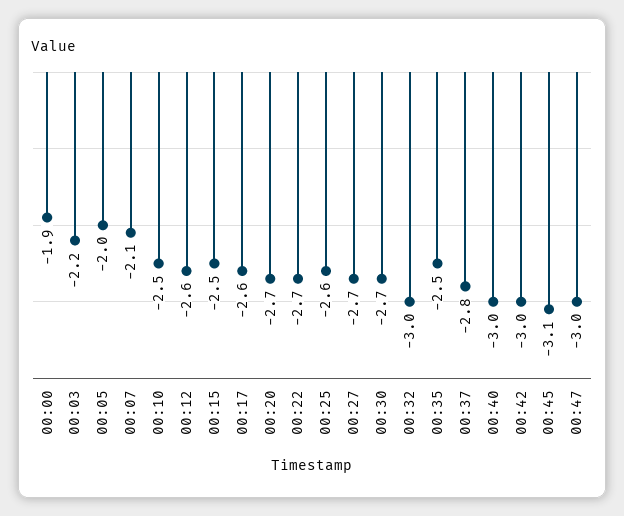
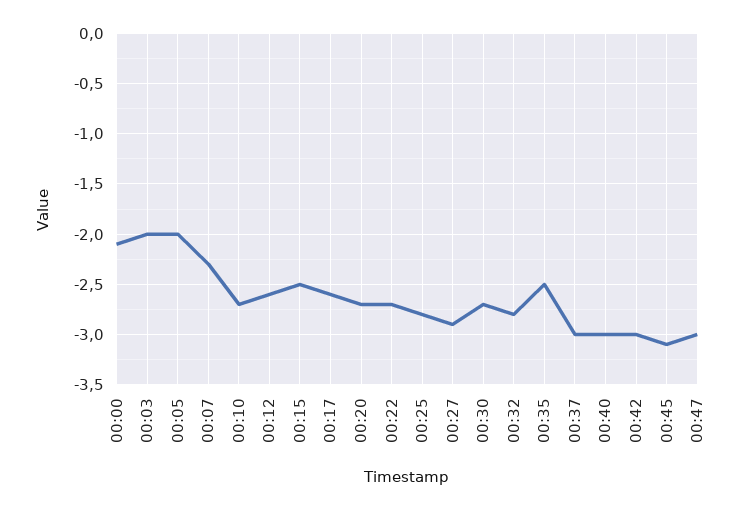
00:00: -1.9 -> -2.1
00:03: -2.2 -> -2
00:07: -2.1 -> -2.3
00:10: -2.5 -> -2.7
00:25: -2.6 -> -2.8
00:27: -2.7 -> -2.9
00:32: -3 -> -2.8
00:37: -2.8 -> -3

